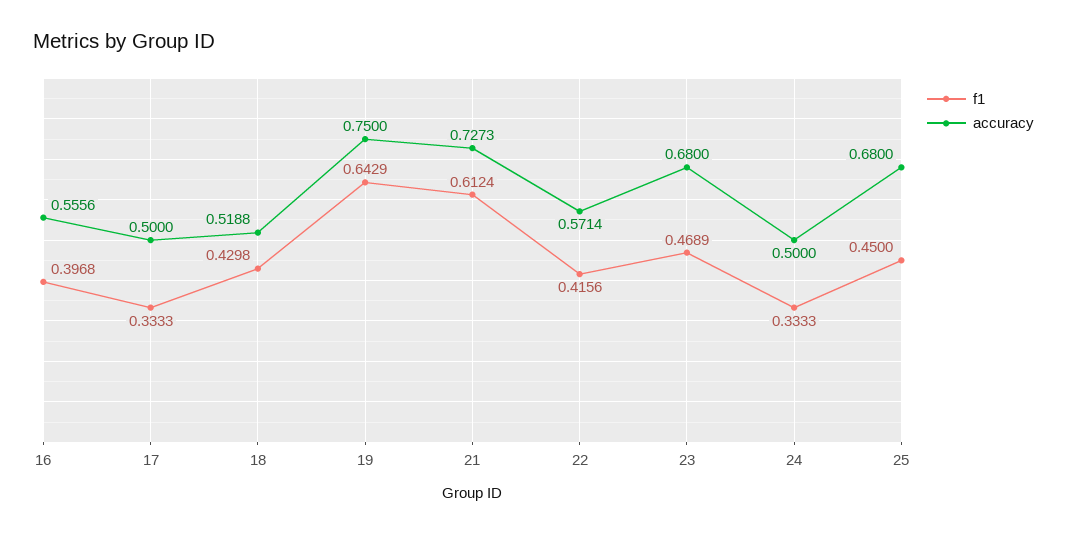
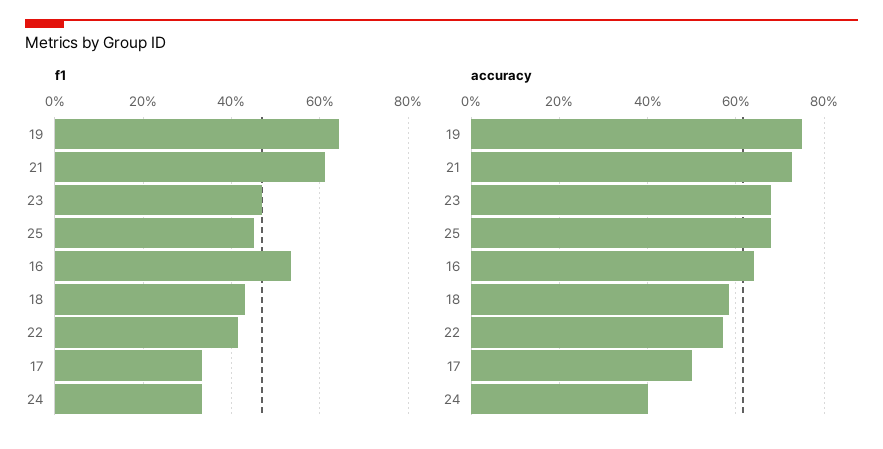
f1, 16: 0.3968 -> 0.54
accuracy, 16: 0.5556 -> 0.64
accuracy, 18: 0.5188 -> 0.58
accuracy, 24: 0.5 -> 0.4

